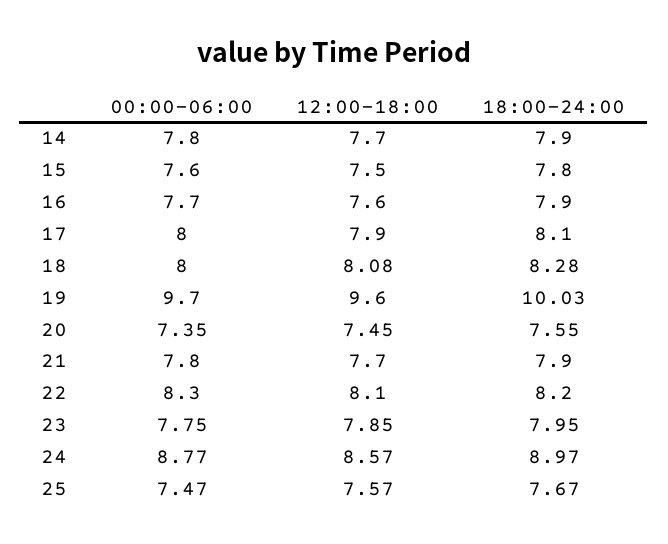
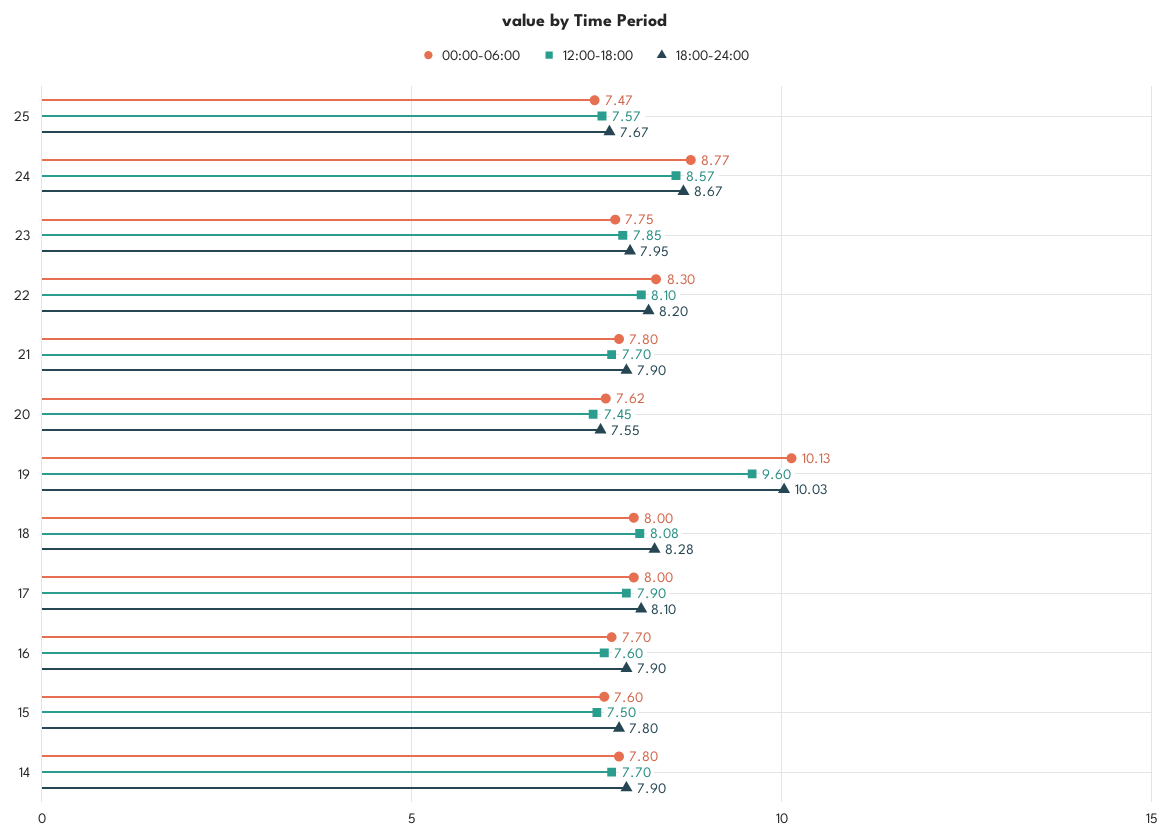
00:00-06:00, 19: 9.7 -> 10.13
00:00-06:00, 20: 7.35 -> 7.62
18:00-24:00, 24: 8.97 -> 8.67

